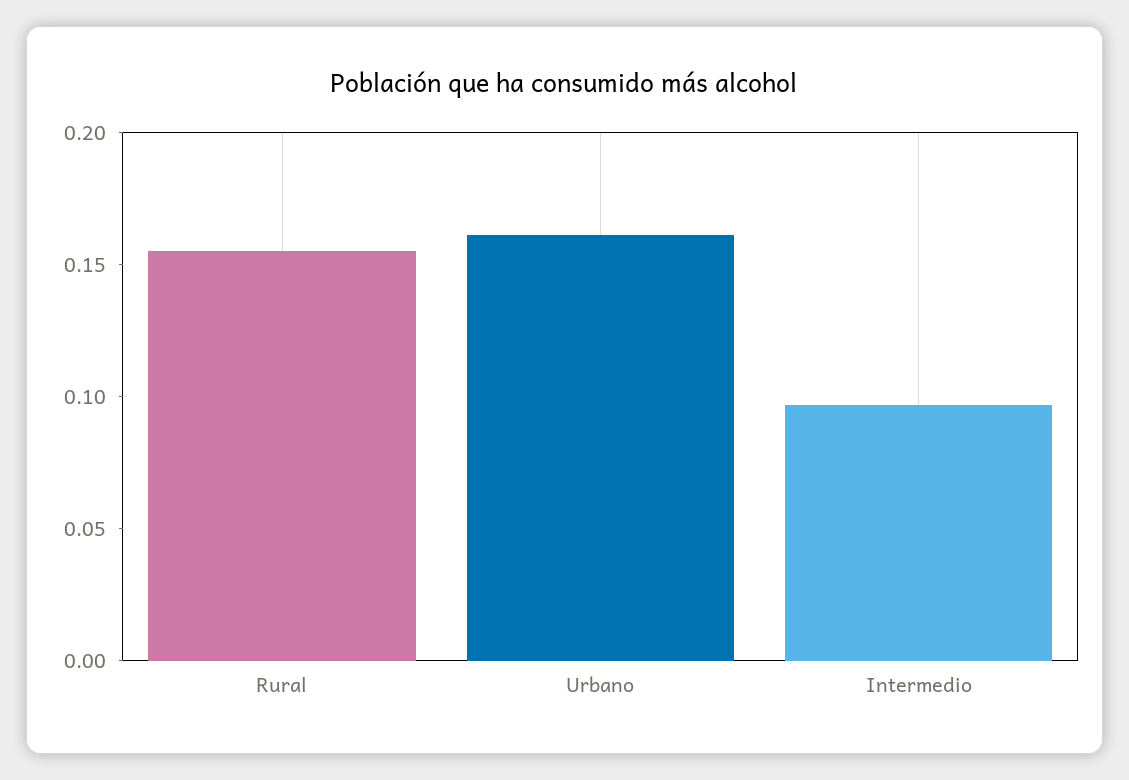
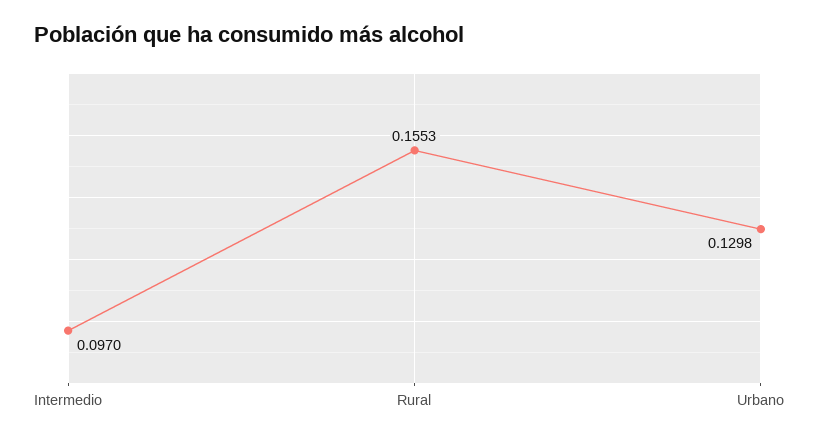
Urbano: 0.16 -> 0.1298

